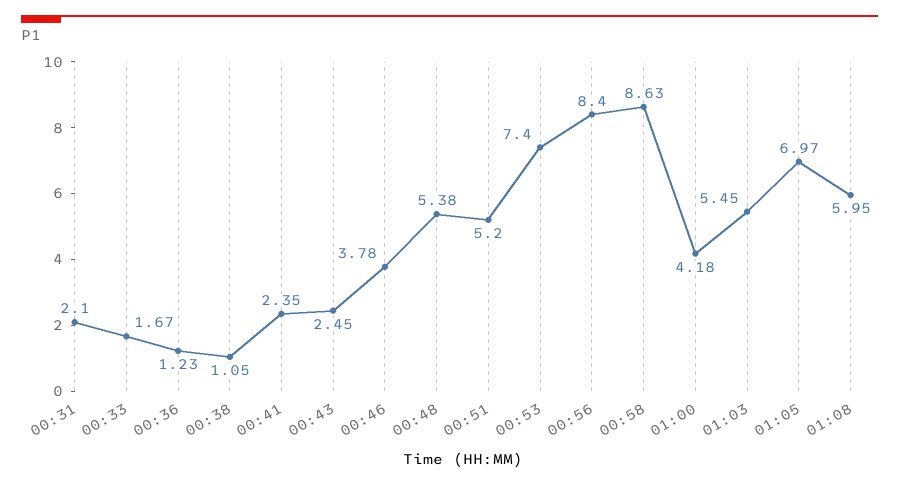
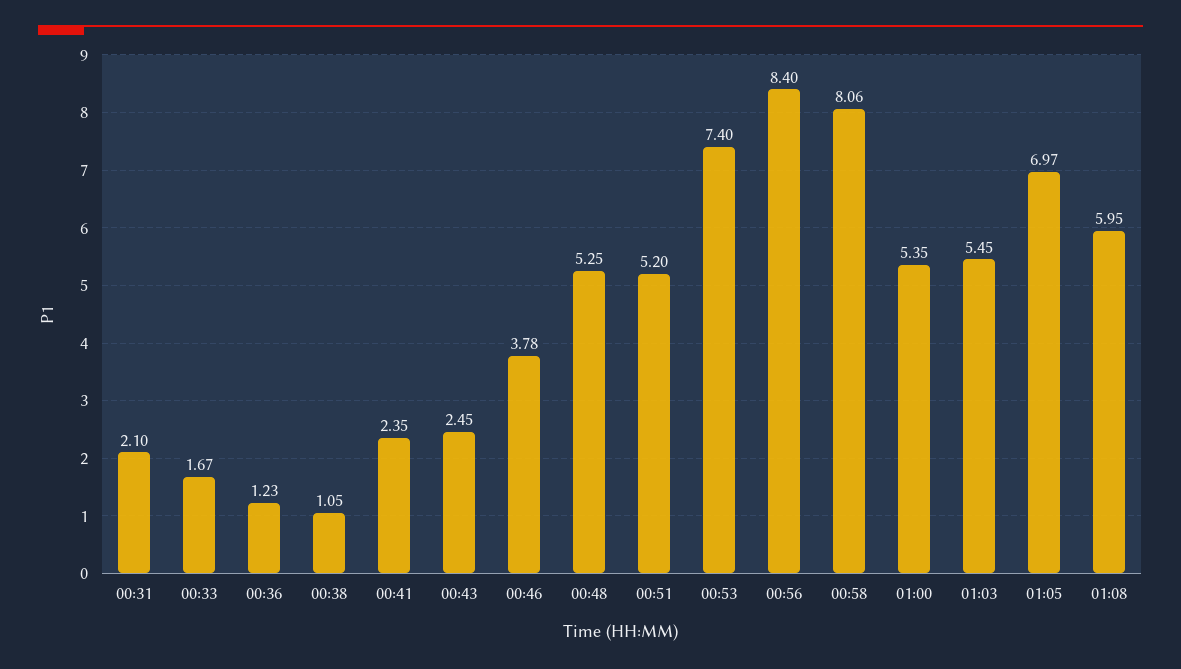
00:48: 5.38 -> 5.25
00:58: 8.63 -> 8.06
01:00: 4.18 -> 5.35

